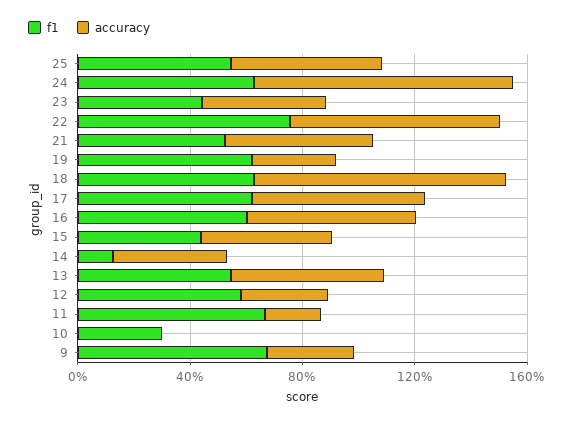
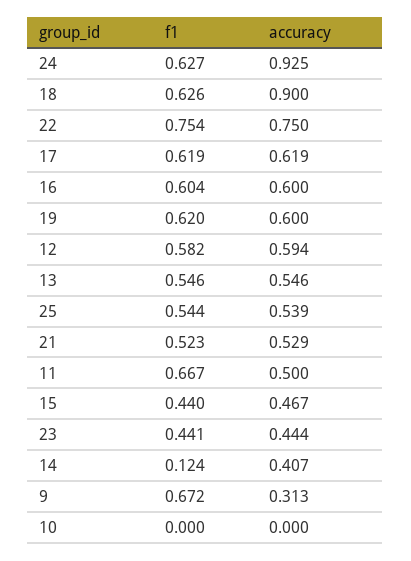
accuracy, 19: 0.3 -> 0.6
accuracy, 12: 0.3 -> 0.594
accuracy, 11: 0.2 -> 0.5
f1, 10: 0.3 -> 0

